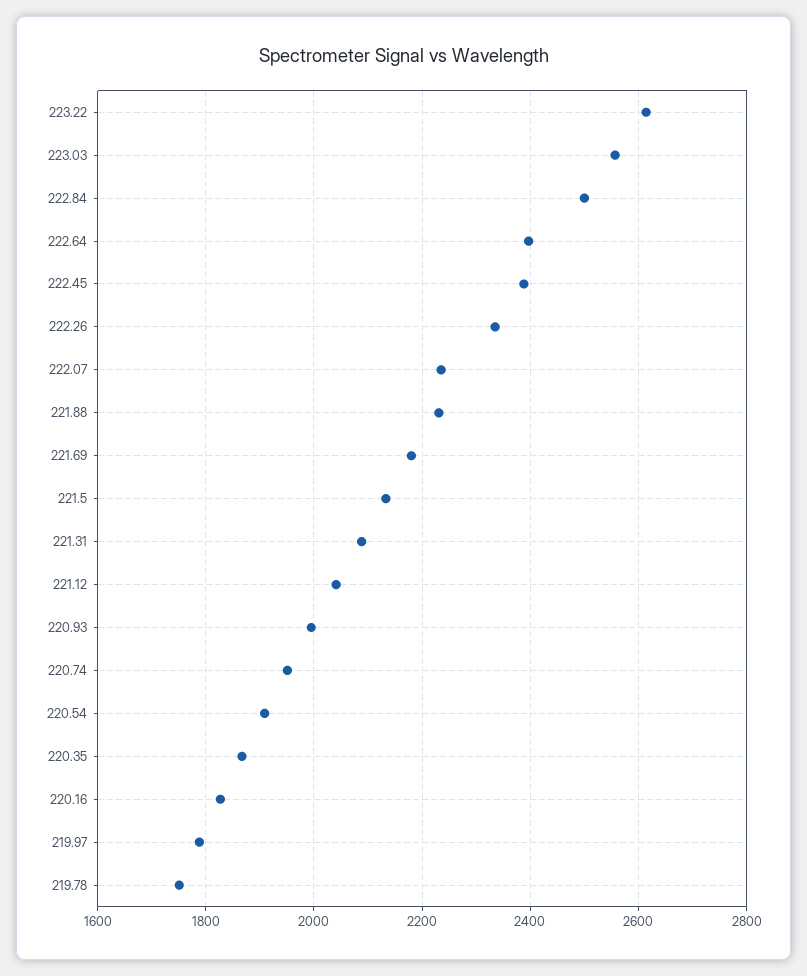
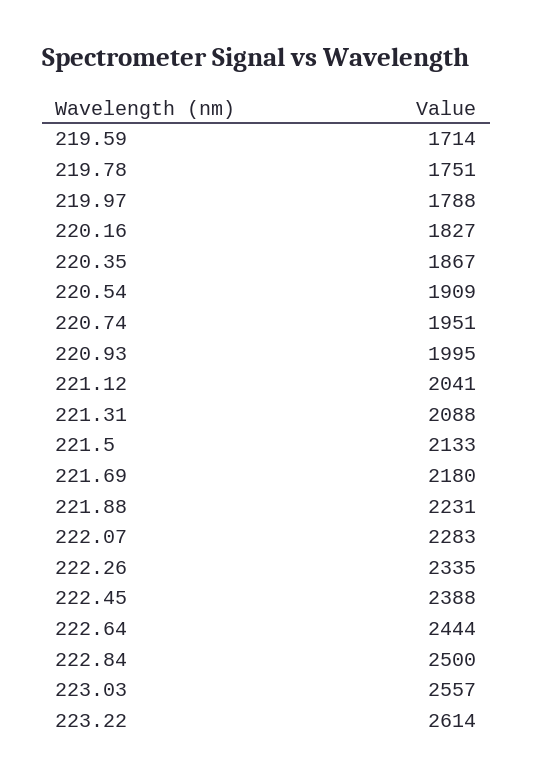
222.64: 2400 -> 2444
222.07: 2240 -> 2283
219.59: none -> 1714

